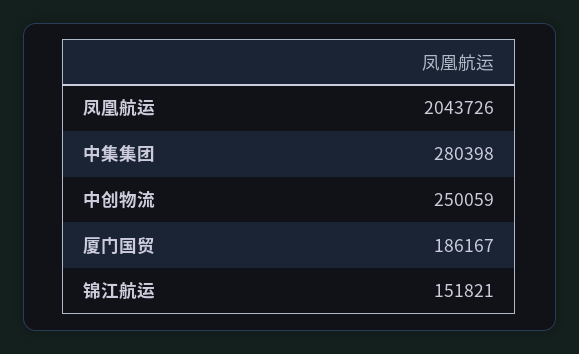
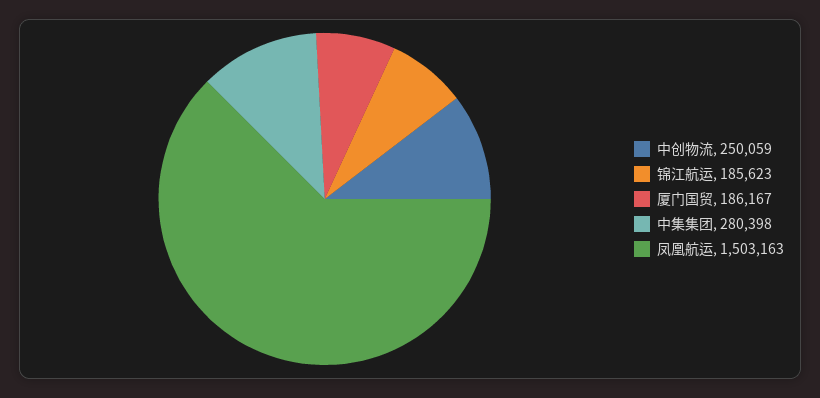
凤凰航运: 2043726 -> 1503163
锦江航运: 151821 -> 185623

